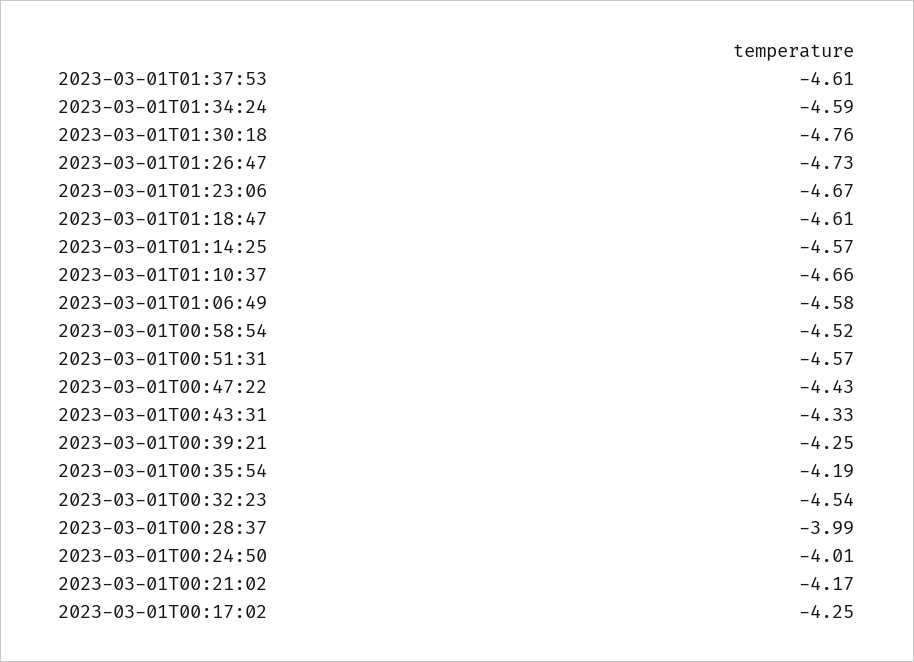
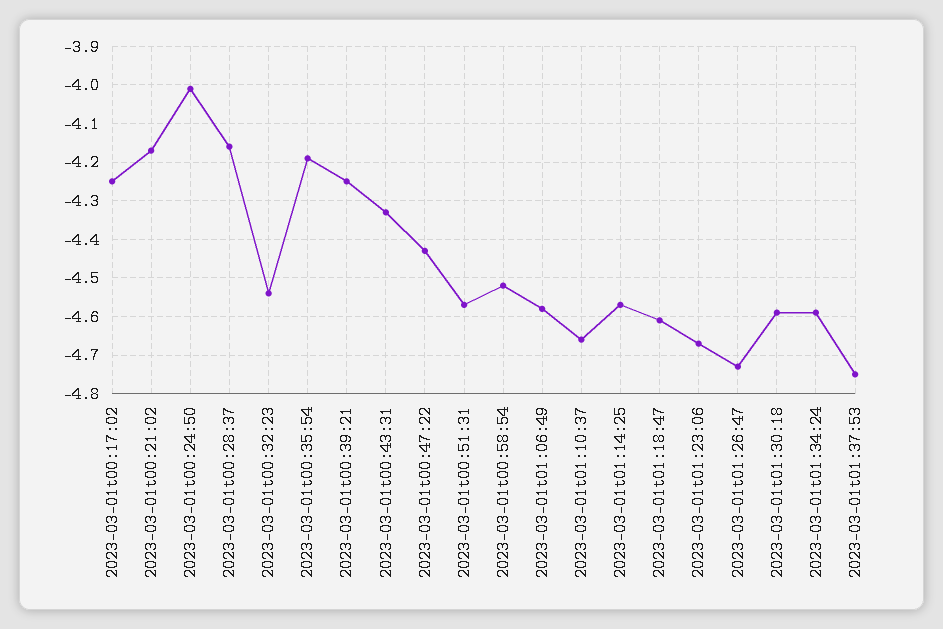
2023-03-01T01:37:53: -4.61 -> -4.75
2023-03-01T01:30:18: -4.76 -> -4.6
2023-03-01T00:28:37: -3.99 -> -4.15

